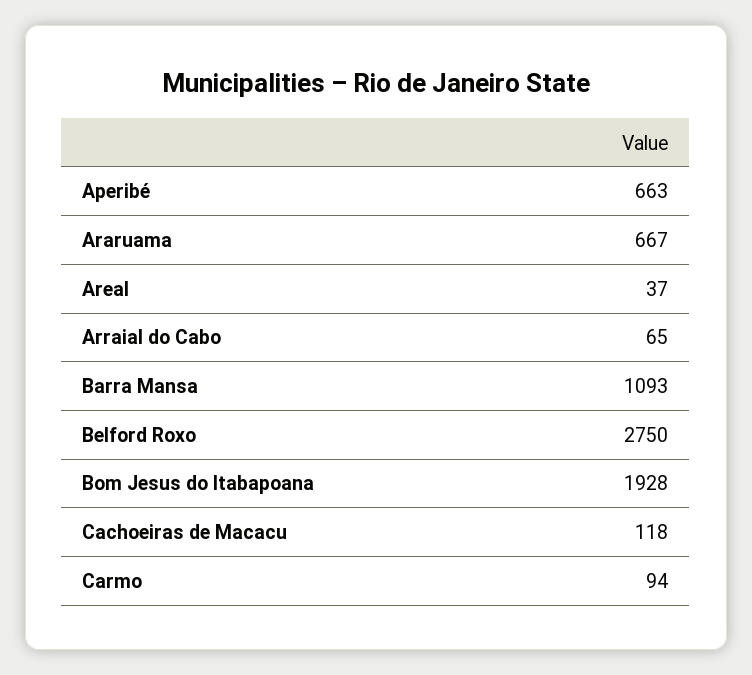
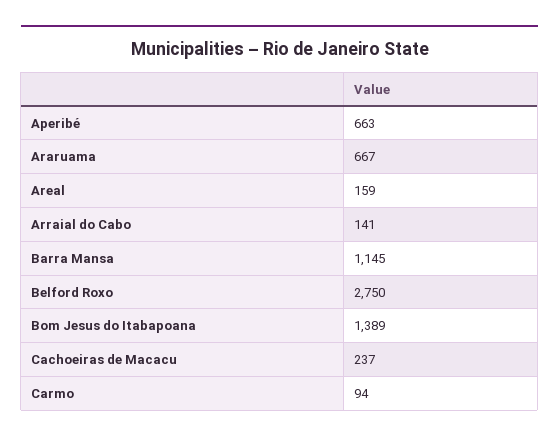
Areal: 37 -> 159
Arraial do Cabo: 65 -> 141
Barra Mansa: 1093 -> 1145
Bom Jesus do Itabapoana: 1928 -> 1389
Cachoeiras de Macacu: 118 -> 237

